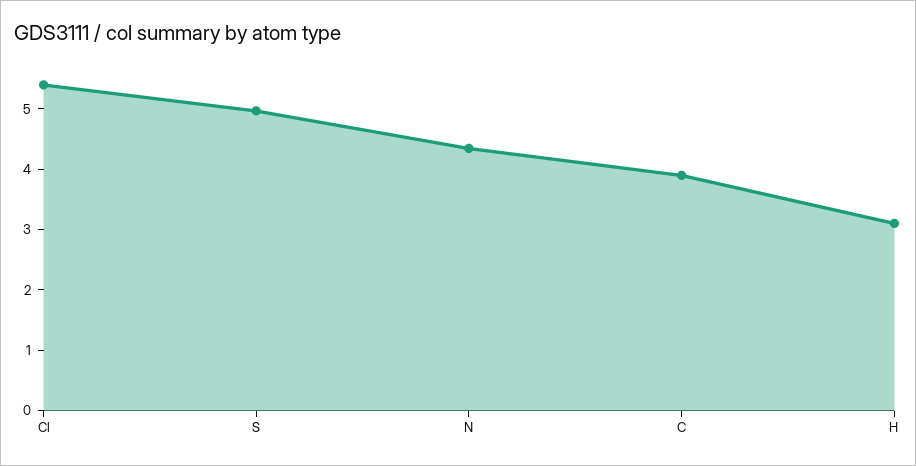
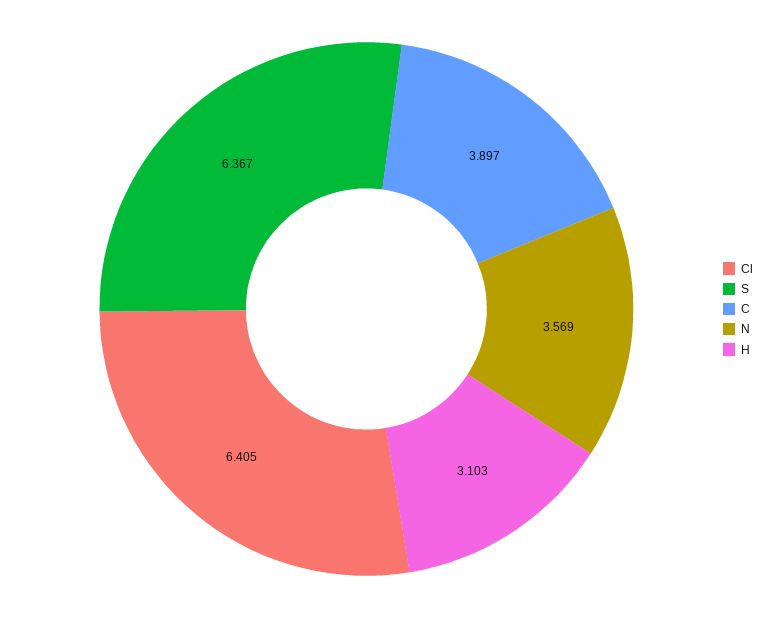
Cl: 5.4 -> 6.405
S: 5 -> 6.367
N: 4.4 -> 3.569

